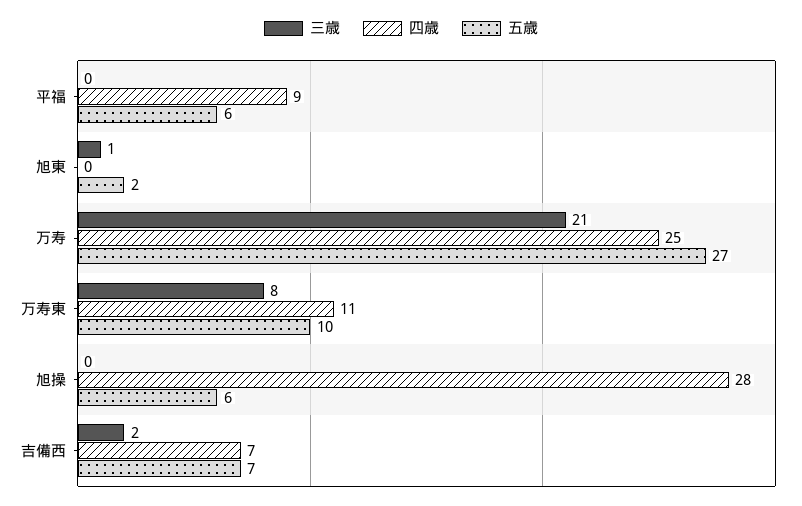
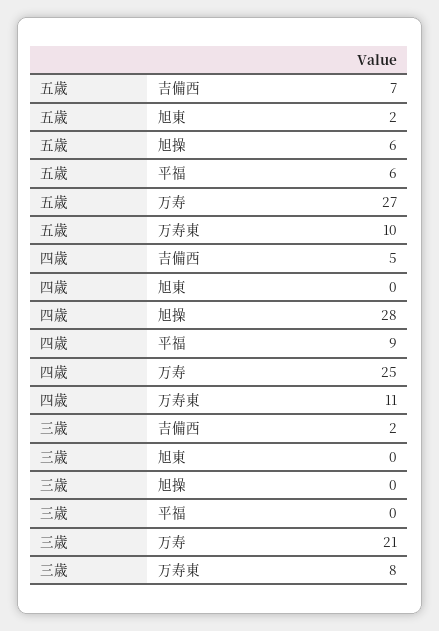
三歳, 旭東: 1 -> 0
四歳, 吉備西: 7 -> 5

